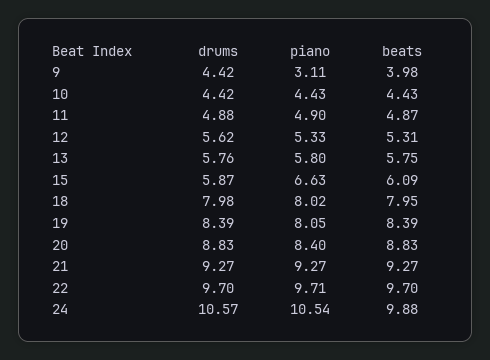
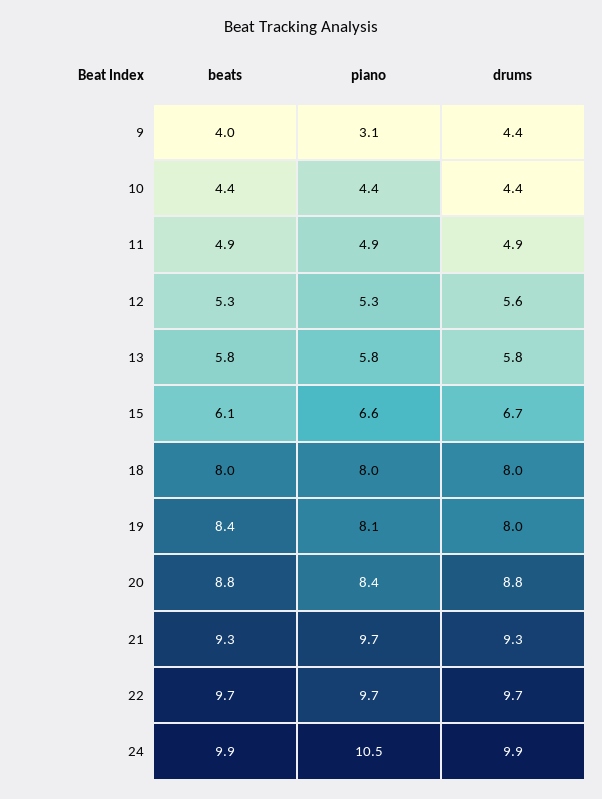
drums, 15: 5.87 -> 6.7
drums, 19: 8.39 -> 8
piano, 21: 9.27 -> 9.7
drums, 24: 10.57 -> 9.9

